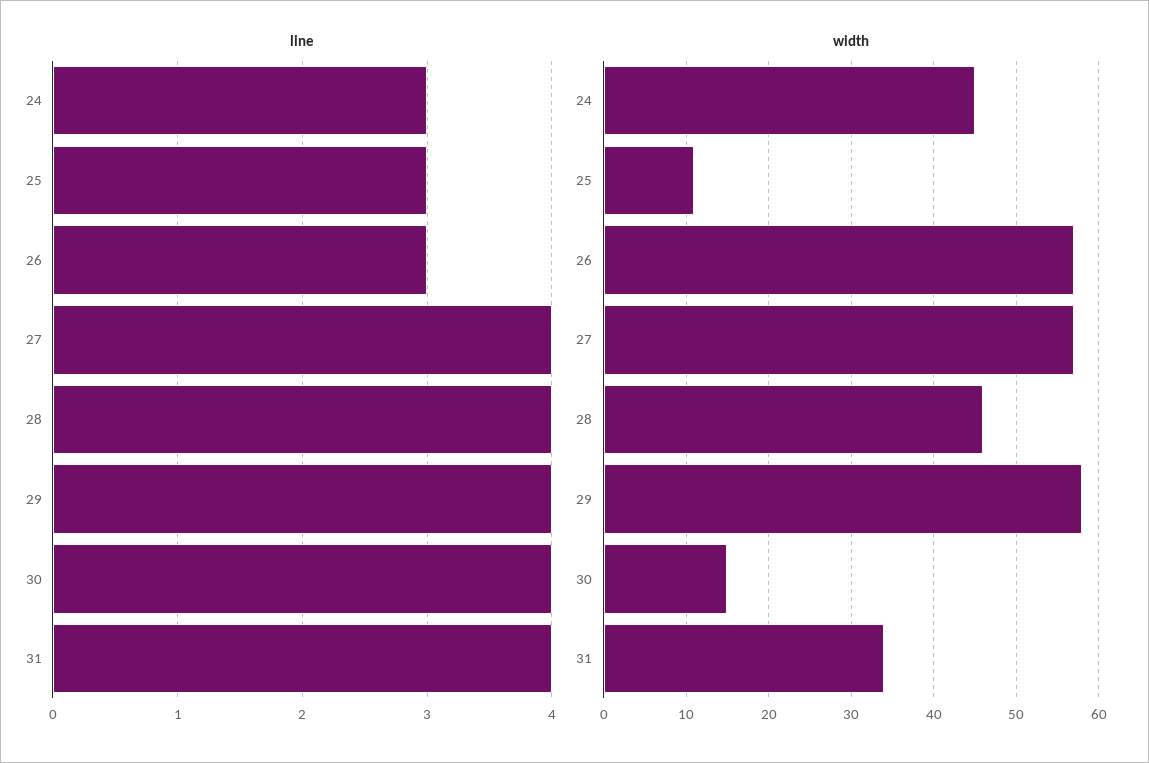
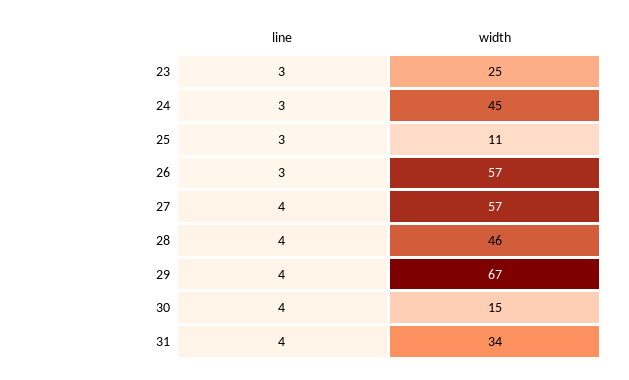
width, 29: 58 -> 67
line, 23: none -> 3
width, 23: none -> 25

